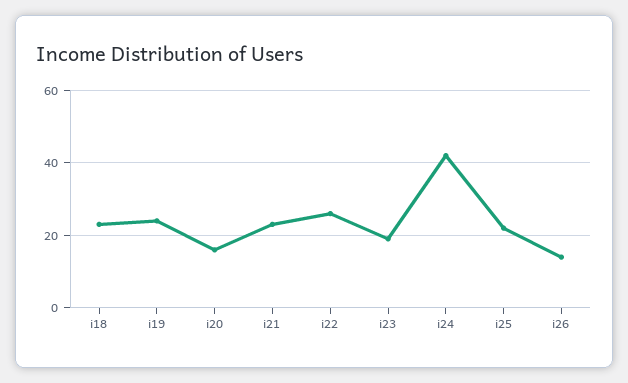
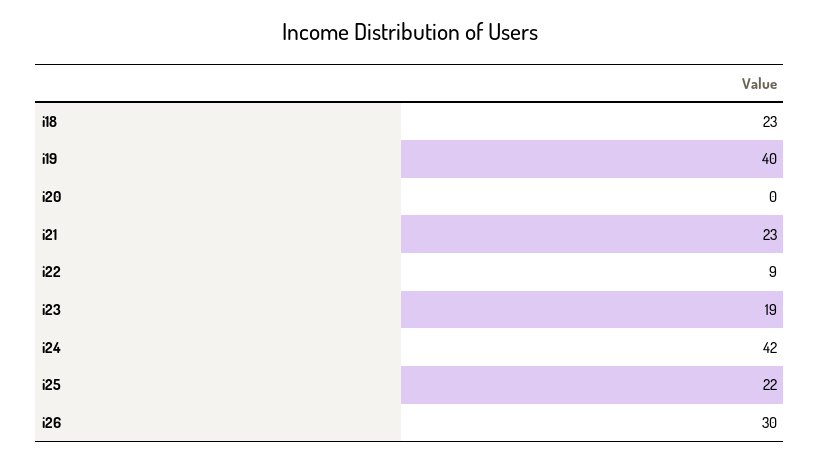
i19: 25 -> 40
i20: 15 -> 0
i22: 25 -> 9
i26: 15 -> 30

